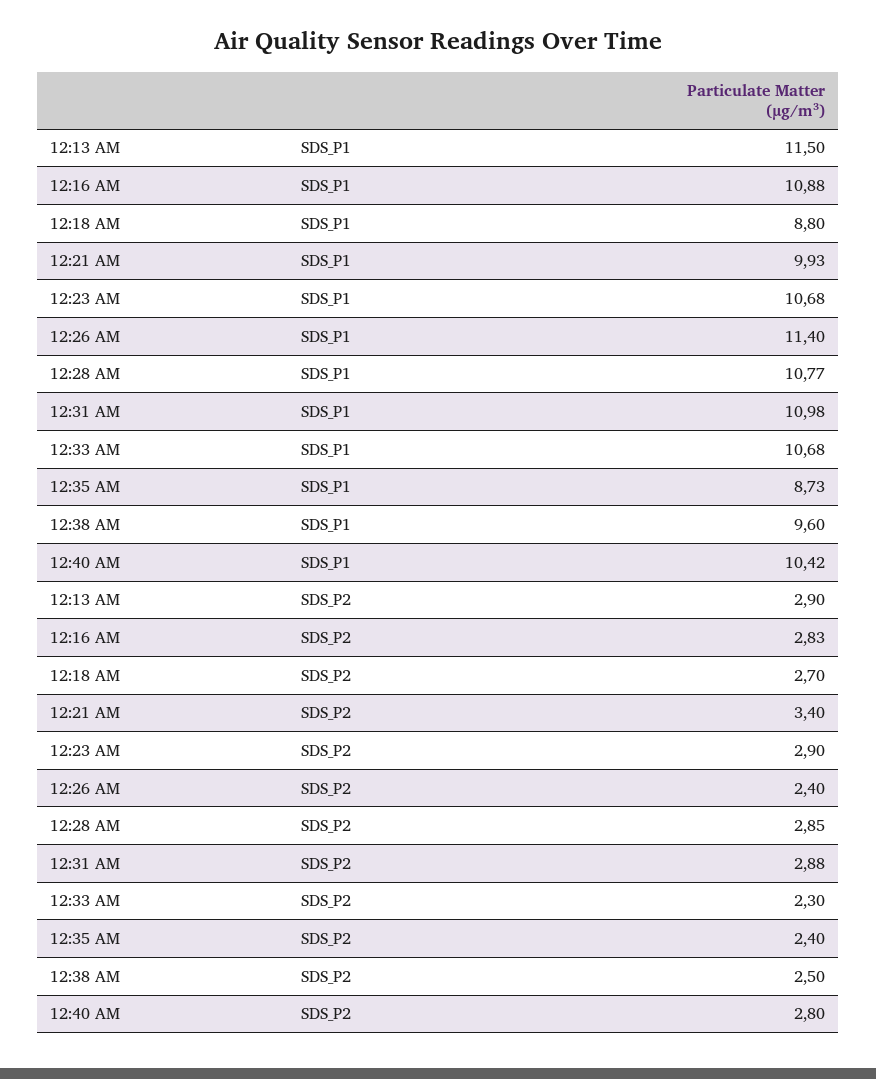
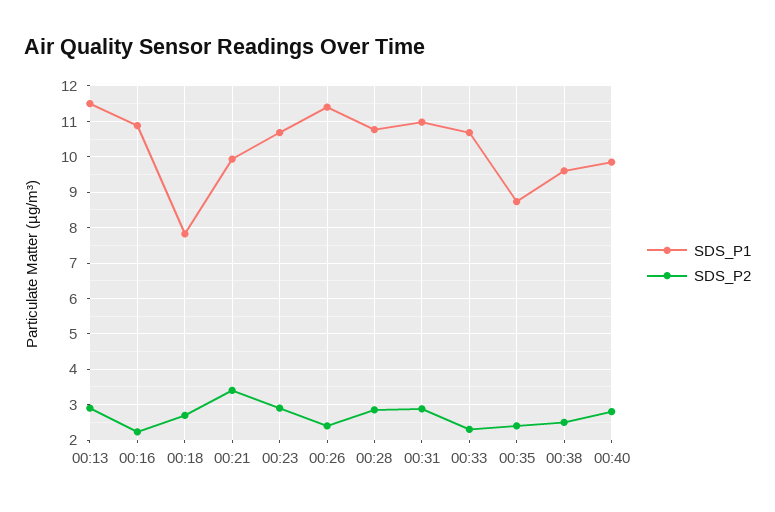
SDS_P1, 12:18 AM: 8.8 -> 7.8
SDS_P1, 12:40 AM: 10.42 -> 9.8
SDS_P2, 12:16 AM: 2.83 -> 2.2

